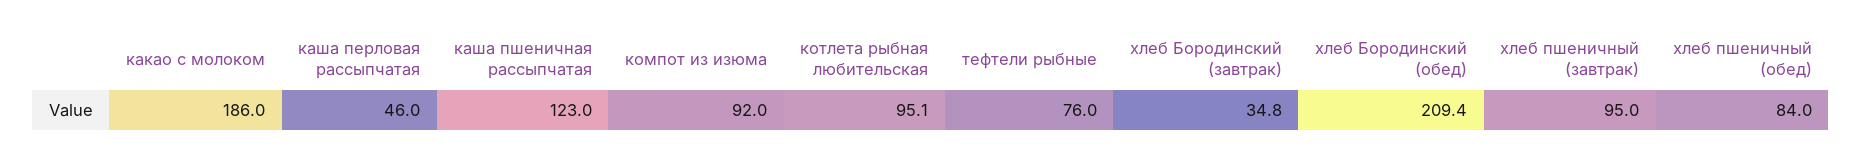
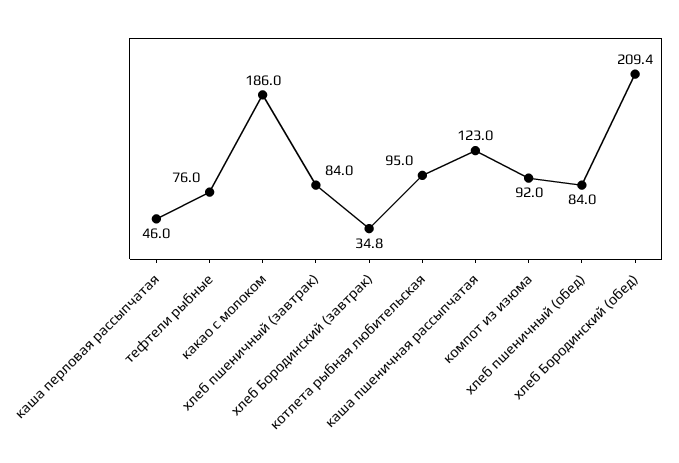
котлета рыбная любительская: 95.1 -> 95
хлеб пшеничный (завтрак): 95 -> 84

